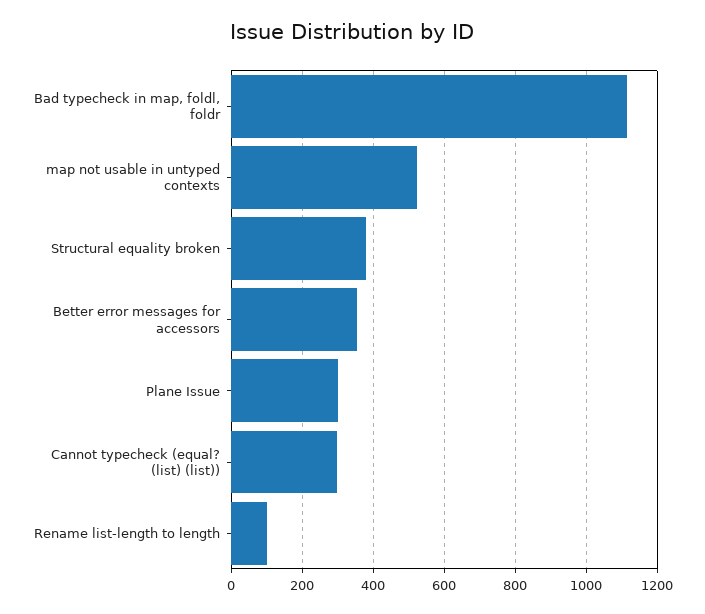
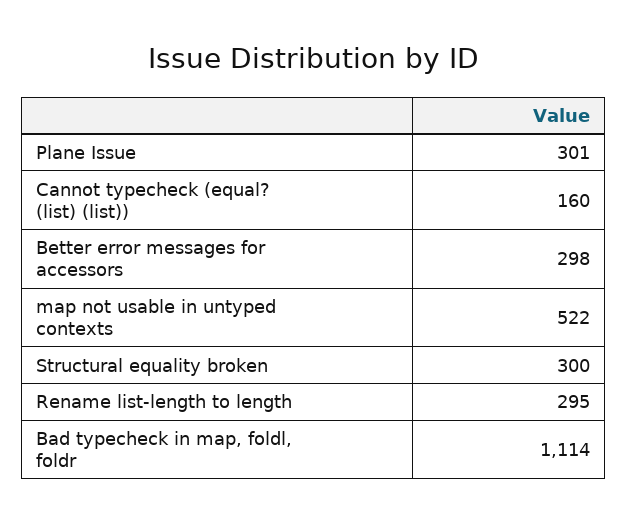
Structural equality broken: 380 -> 300
Better error messages for accessors: 360 -> 298
Cannot typecheck (equal? (list) (list)): 300 -> 160
Rename list-length to length: 100 -> 295

